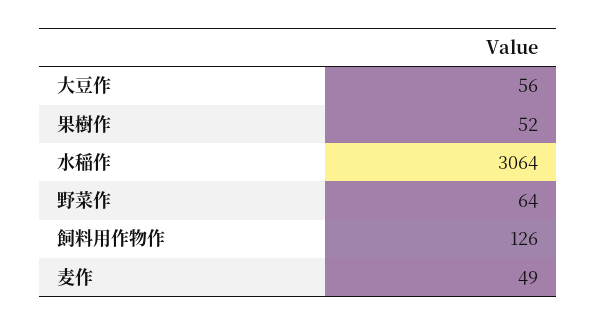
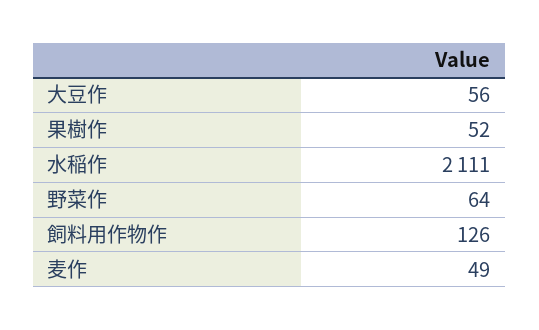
水稲作: 3064 -> 2111

